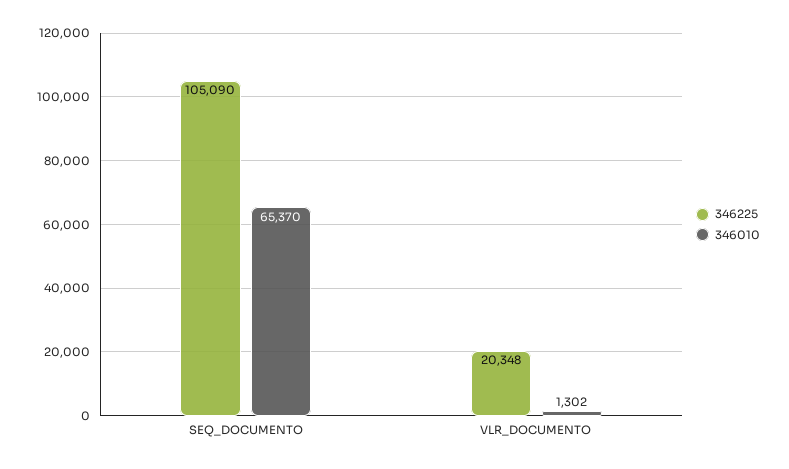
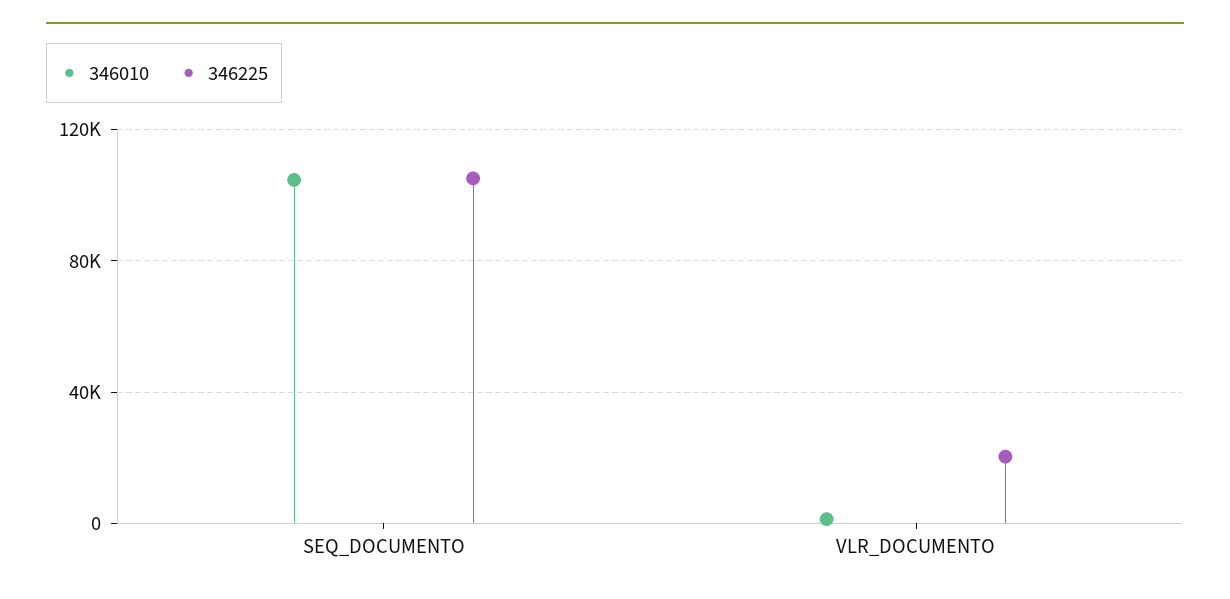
346010, SEQ_DOCUMENTO: 65370 -> 105000

